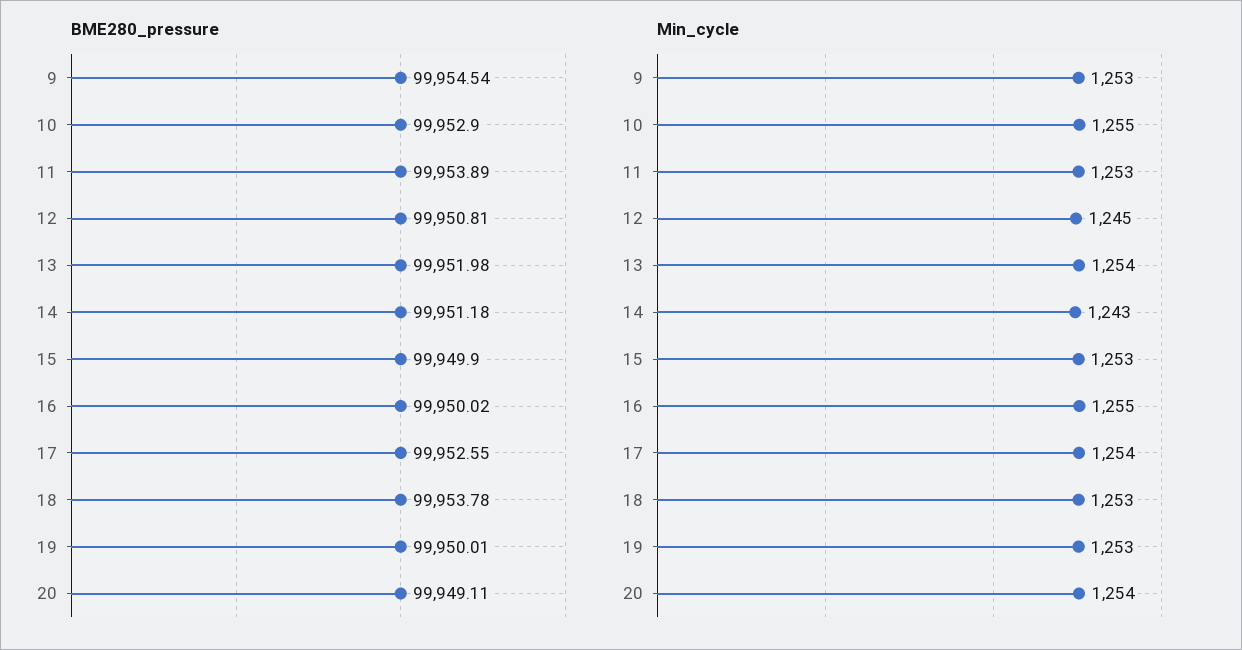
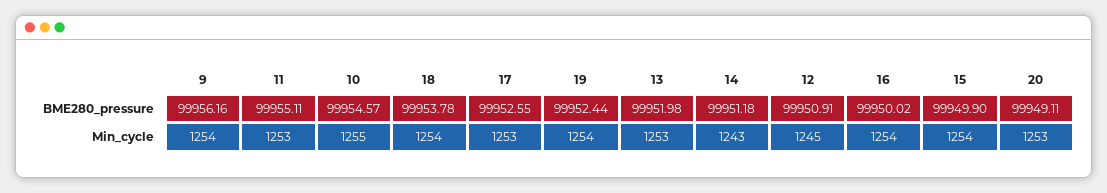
BME280_pressure, 9: 99954.54 -> 99956.16
BME280_pressure, 10: 99952.9 -> 99954.57
BME280_pressure, 11: 99953.89 -> 99955.11
BME280_pressure, 12: 99950.81 -> 99950.91
BME280_pressure, 19: 99950.01 -> 99952.44
Min_cycle, 9: 1253 -> 1254
Min_cycle, 13: 1254 -> 1253
Min_cycle, 15: 1253 -> 1254
Min_cycle, 16: 1255 -> 1254
Min_cycle, 17: 1254 -> 1253
Min_cycle, 18: 1253 -> 1254
Min_cycle, 19: 1253 -> 1254
Min_cycle, 20: 1254 -> 1253

